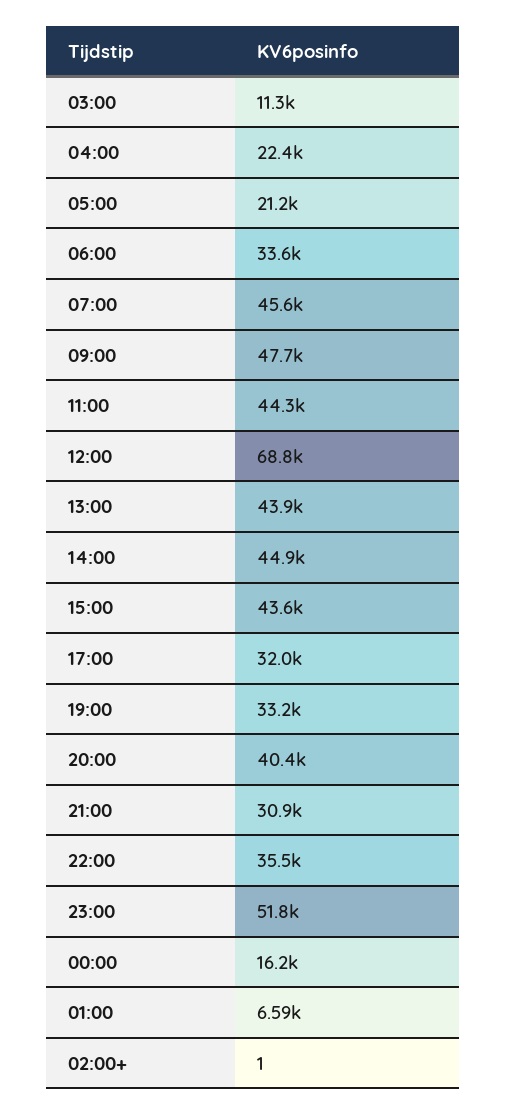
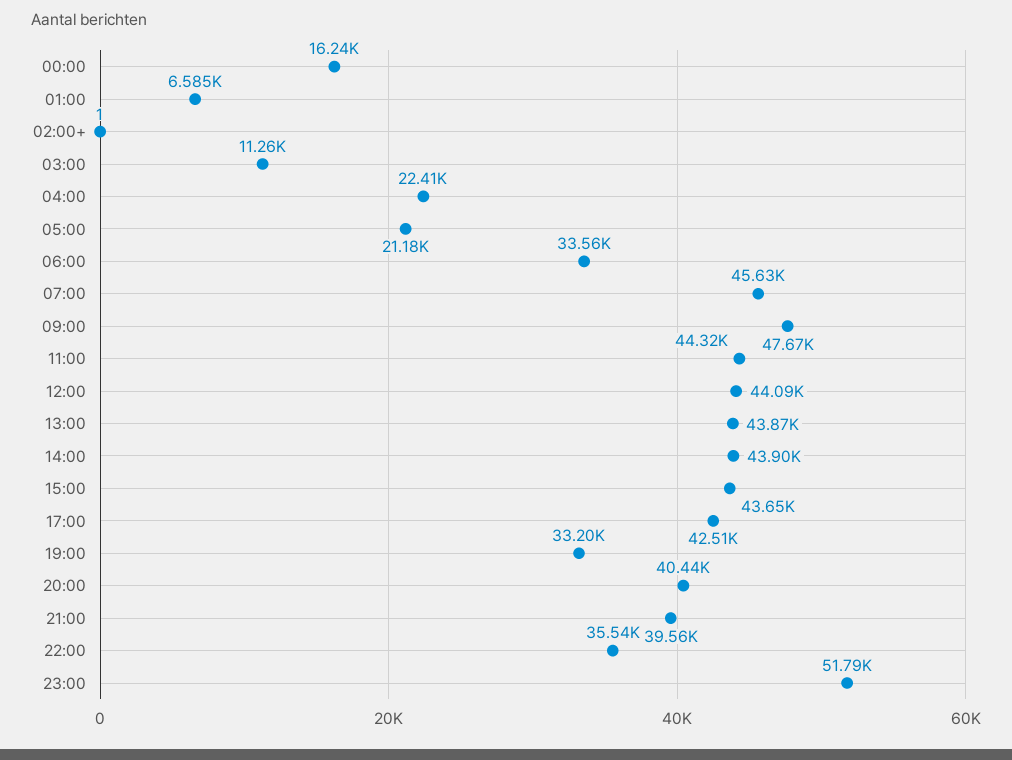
12:00: 68800 -> 44090
14:00: 44900 -> 43900
17:00: 32000 -> 42510
21:00: 30900 -> 39560

